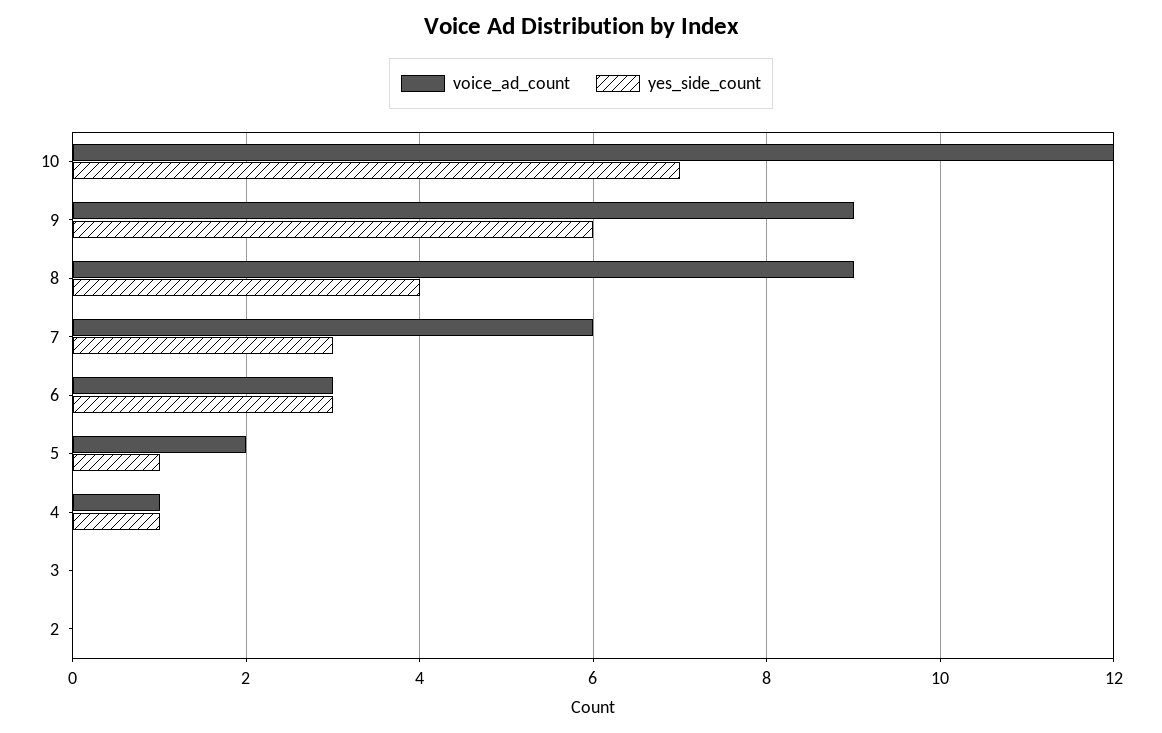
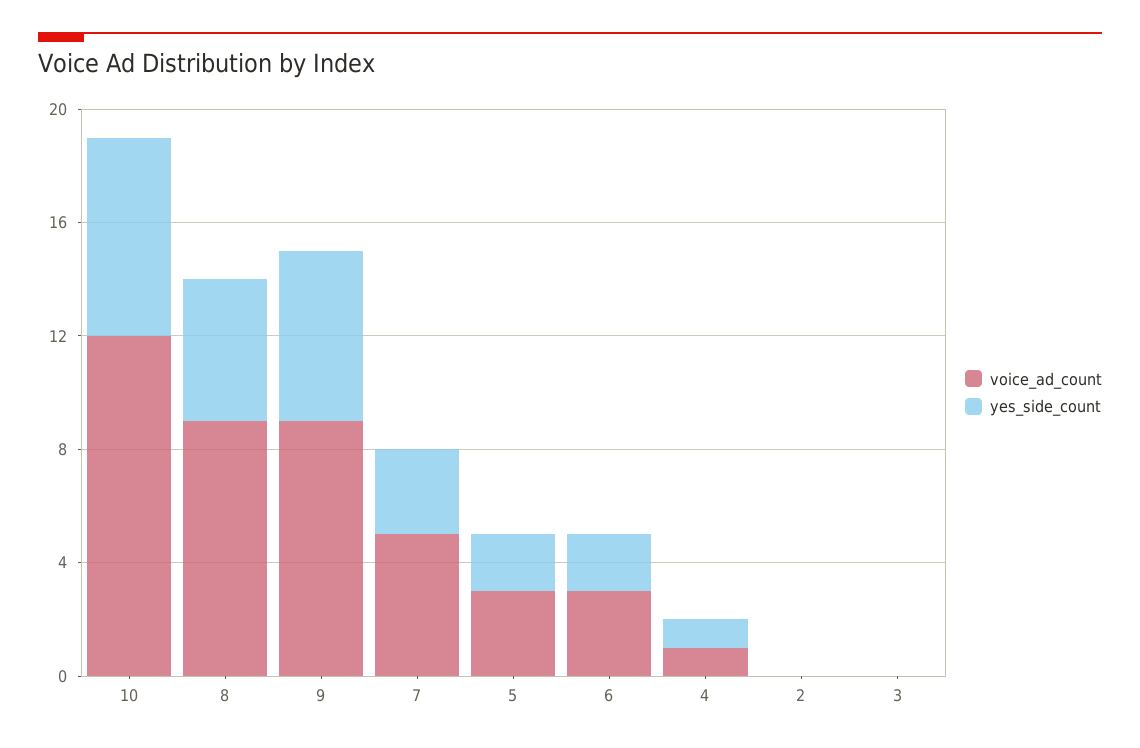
yes_side_count, 8: 4 -> 5
voice_ad_count, 7: 6 -> 5
yes_side_count, 6: 3 -> 2
voice_ad_count, 5: 2 -> 3
yes_side_count, 5: 1 -> 2

